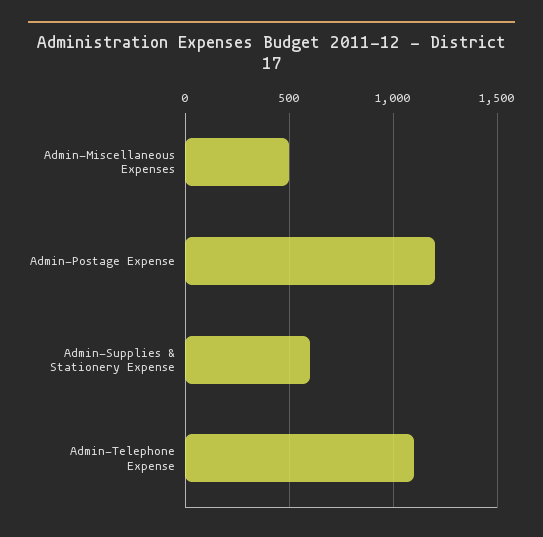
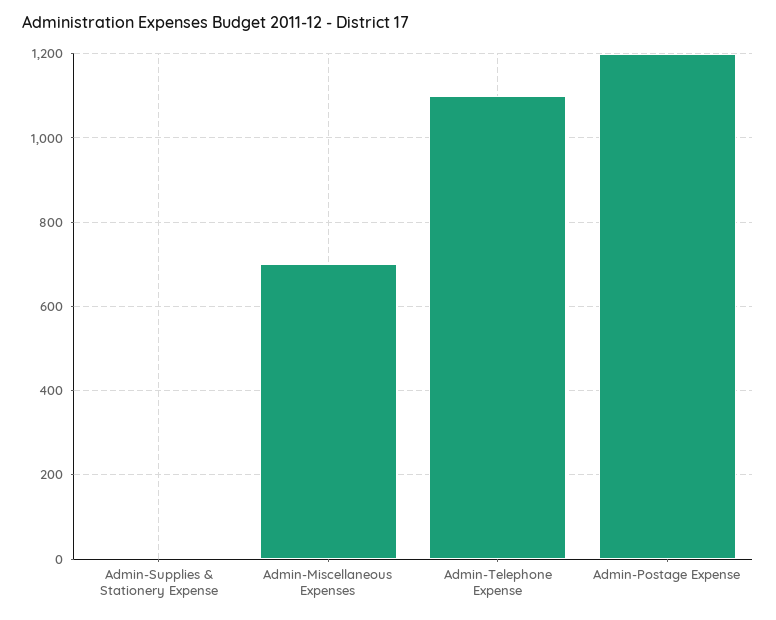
Admin-Miscellaneous Expenses: 500 -> 700
Admin-Supplies & Stationery Expense: 600 -> 0

